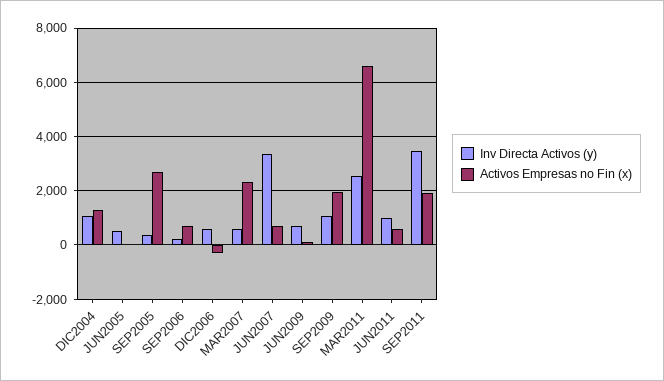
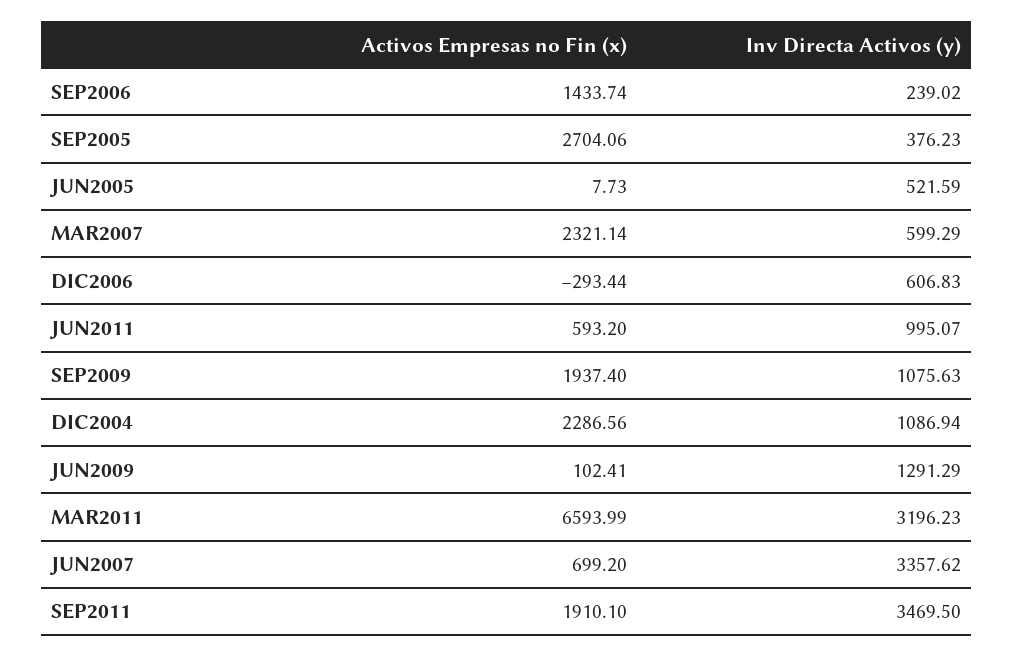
Activos Empresas no Fin (x), DIC2004: 1250 -> 2286.56
Activos Empresas no Fin (x), SEP2006: 750 -> 1433.74
Inv Directa Activos (y), JUN2009: 750 -> 1291.29
Inv Directa Activos (y), MAR2011: 2500 -> 3196.23

